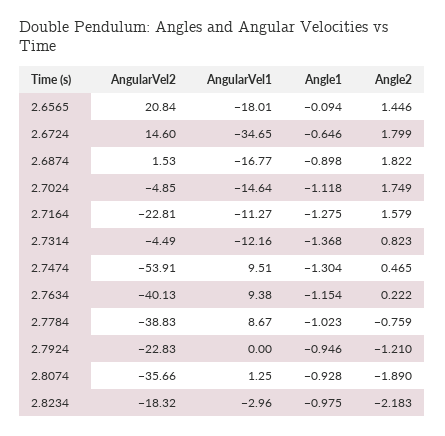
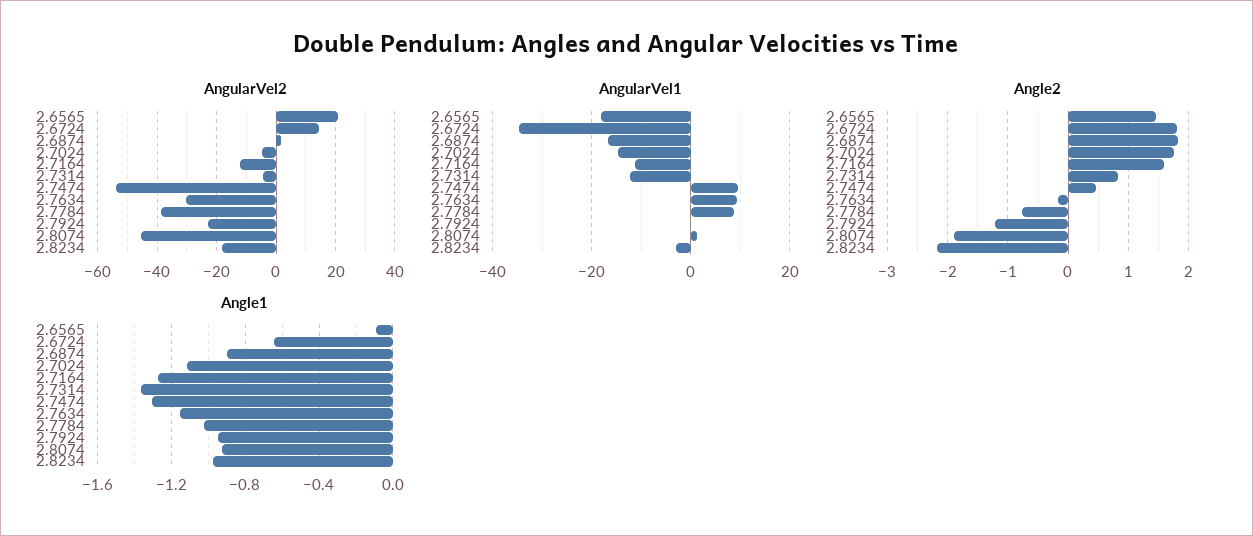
AngularVel2, 2.7164: -22.81 -> -12.5
AngularVel2, 2.7634: -40.13 -> -30
Angle2, 2.7634: 0.222 -> -0.2
AngularVel2, 2.8074: -35.66 -> -45

